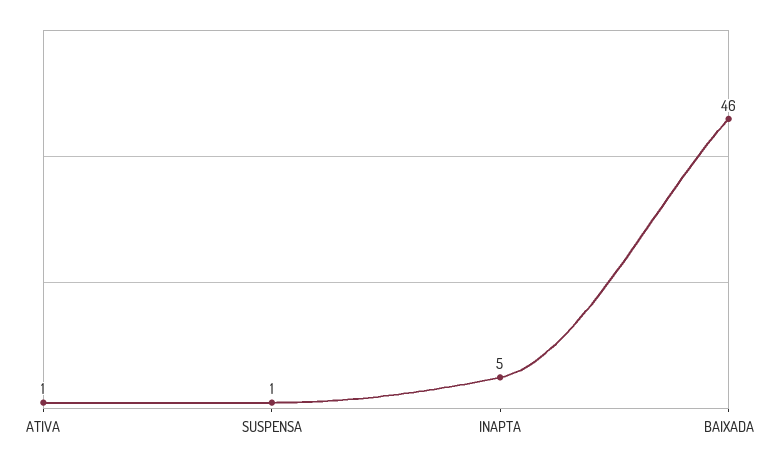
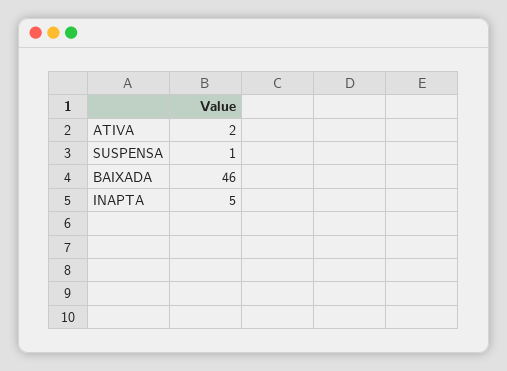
ATIVA: 1 -> 2

